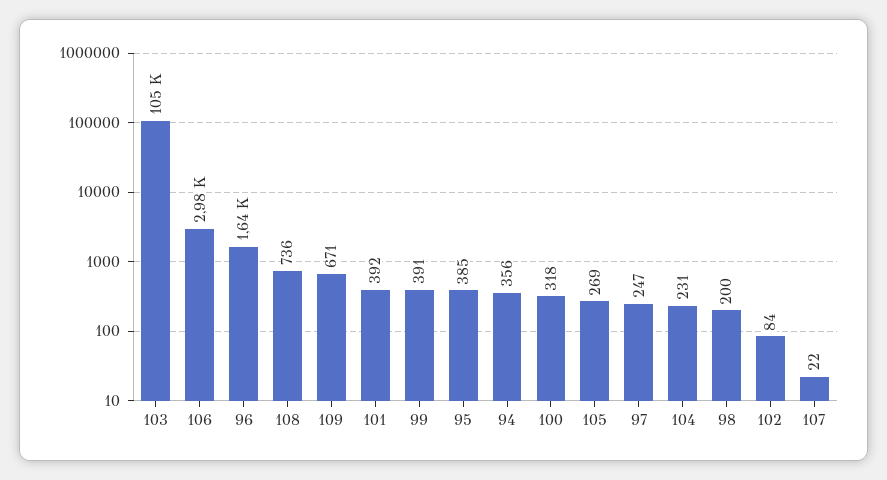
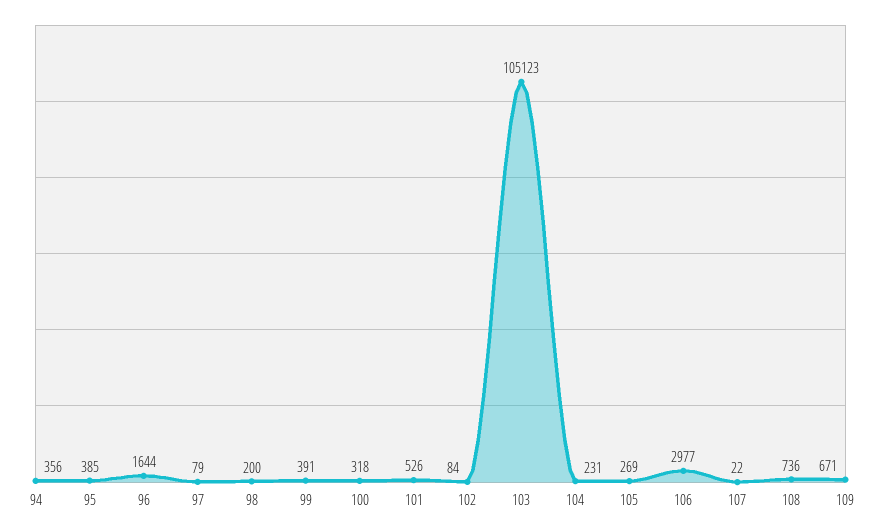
101: 392 -> 526
97: 247 -> 79

